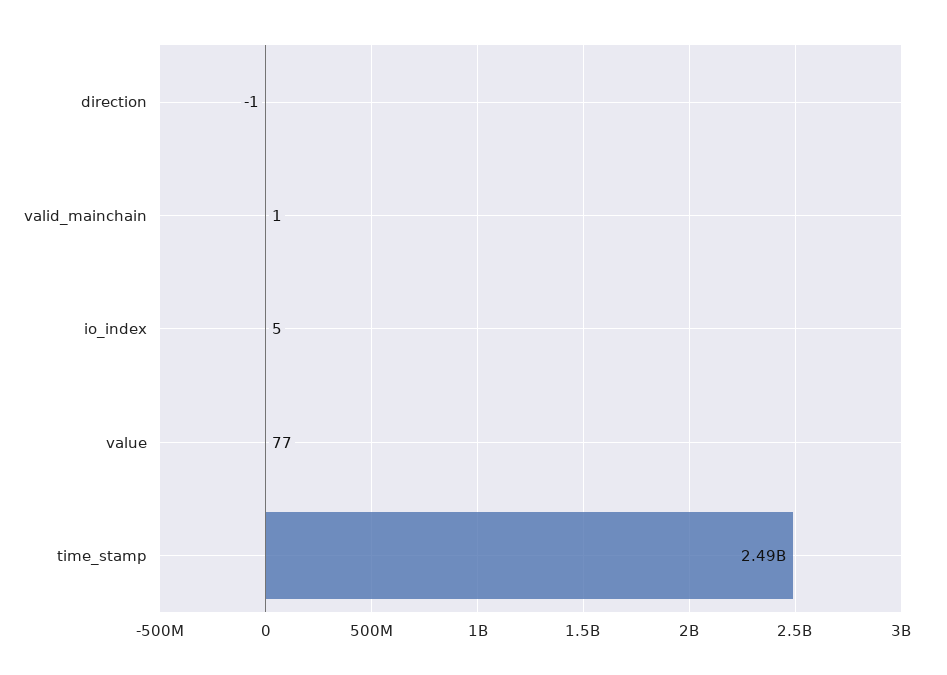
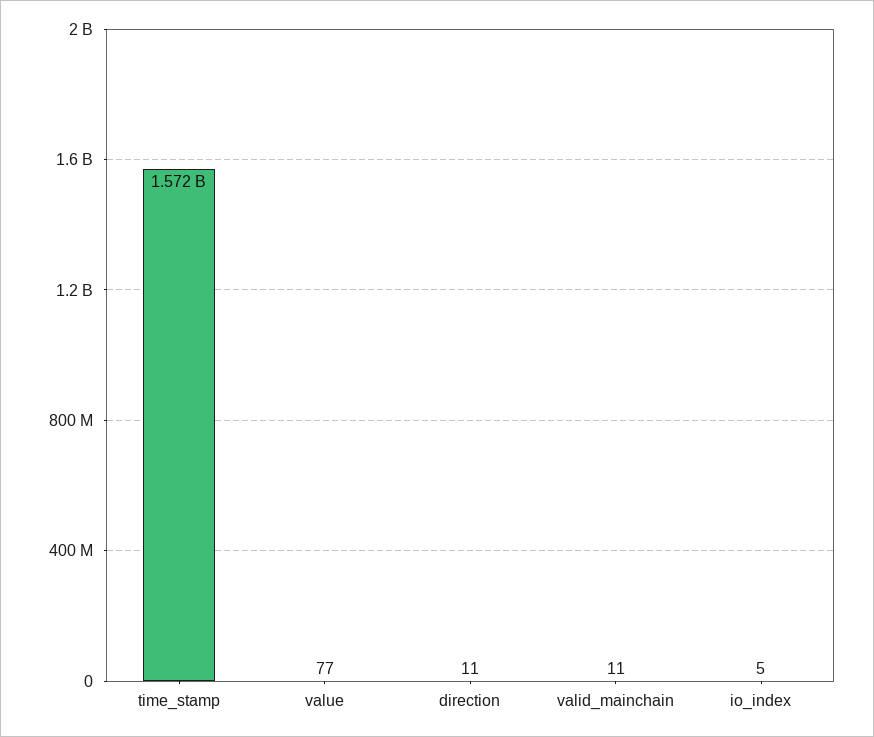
direction: -1 -> 11
valid_mainchain: 1 -> 11
time_stamp: 2490000000 -> 1572000000

